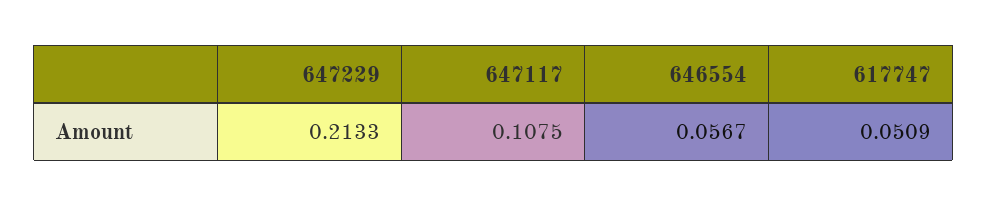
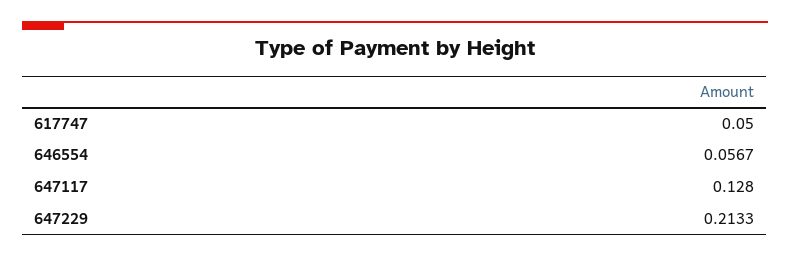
647117: 0.1075 -> 0.128
617747: 0.0509 -> 0.05

